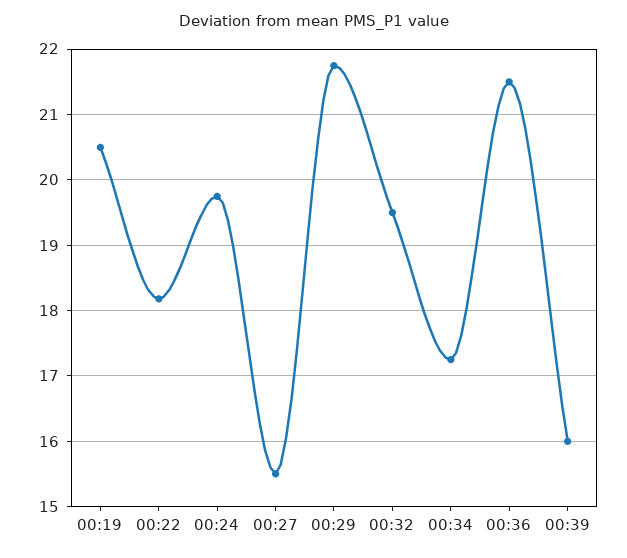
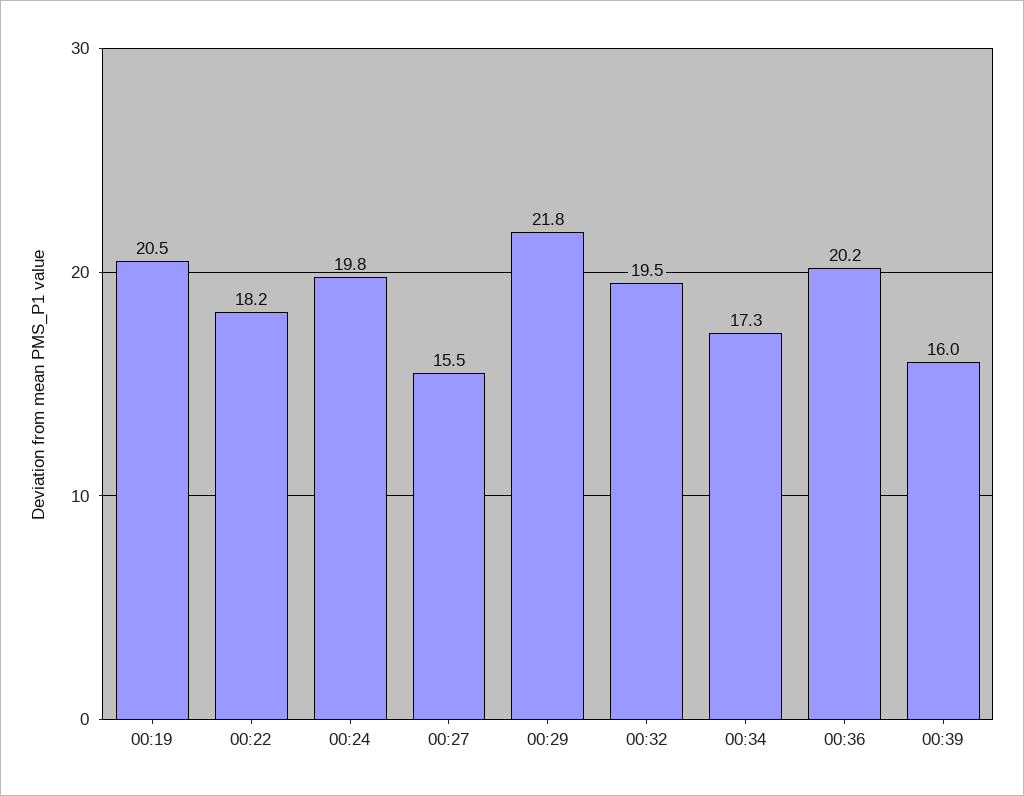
00:36: 21.5 -> 20.2

